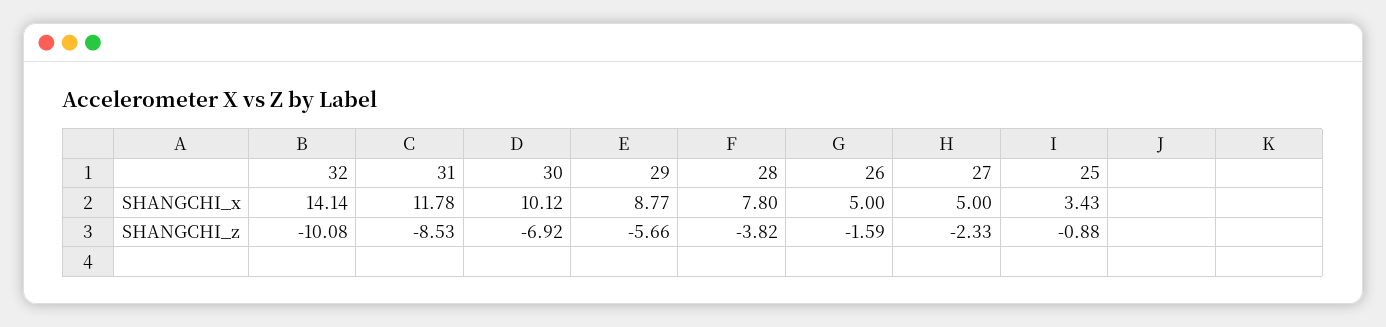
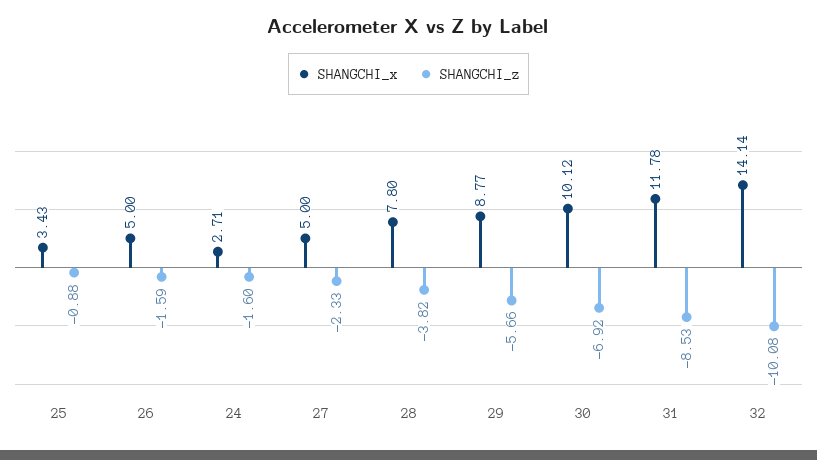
SHANGCHI_x, 24: none -> 2.71
SHANGCHI_z, 24: none -> -1.6

